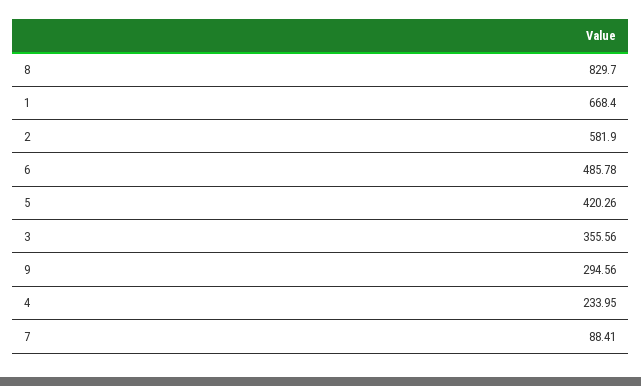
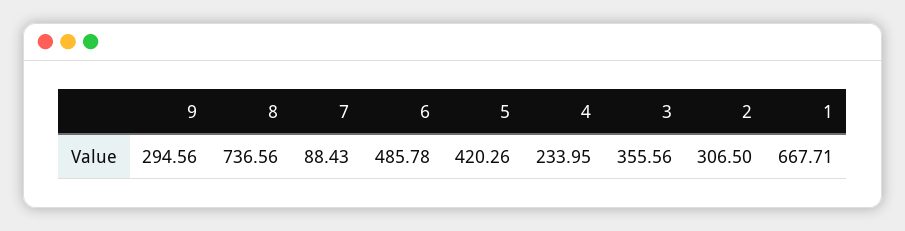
8: 829.7 -> 736.56
1: 668.4 -> 667.71
2: 581.9 -> 306.5
7: 88.41 -> 88.43

